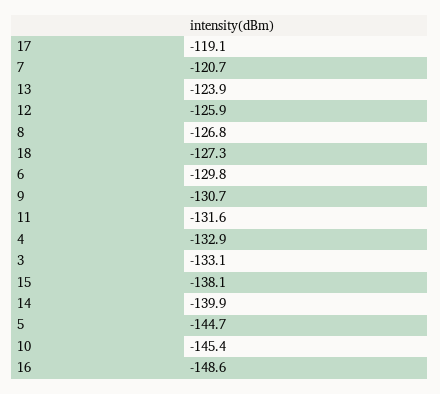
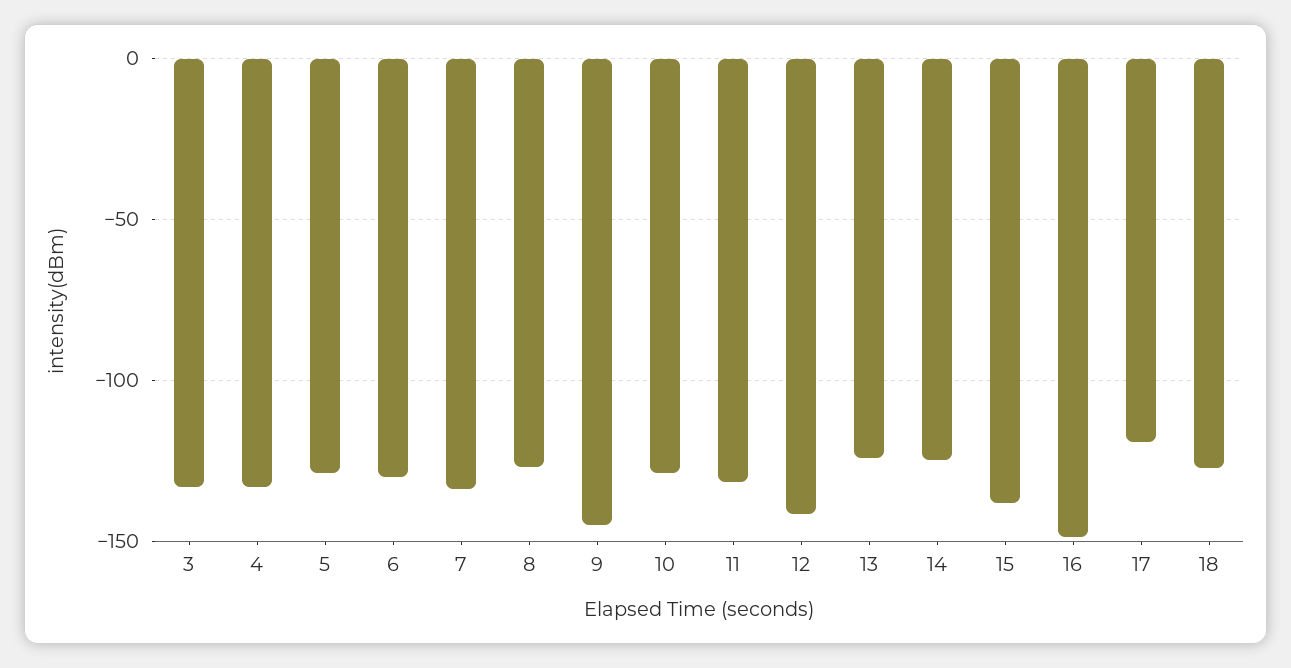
7: -120.7 -> -135
12: -125.9 -> -140
9: -130.7 -> -145
14: -139.9 -> -125
5: -144.7 -> -130
10: -145.4 -> -130

